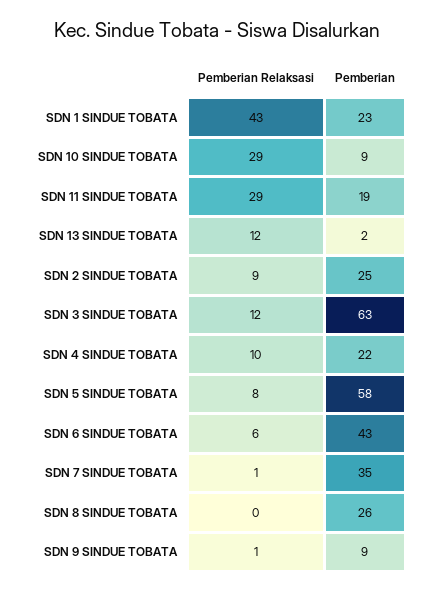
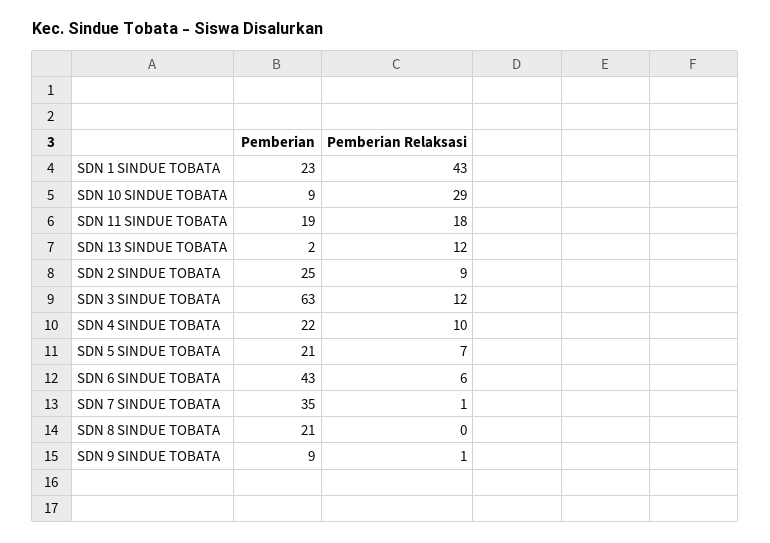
Pemberian Relaksasi, SDN 11 SINDUE TOBATA: 29 -> 18
Pemberian Relaksasi, SDN 5 SINDUE TOBATA: 8 -> 7
Pemberian, SDN 5 SINDUE TOBATA: 58 -> 21
Pemberian, SDN 8 SINDUE TOBATA: 26 -> 21

